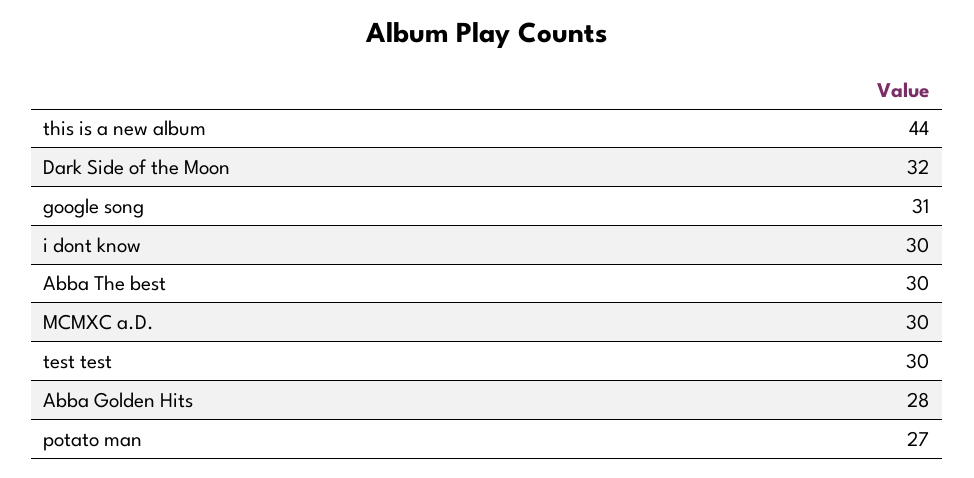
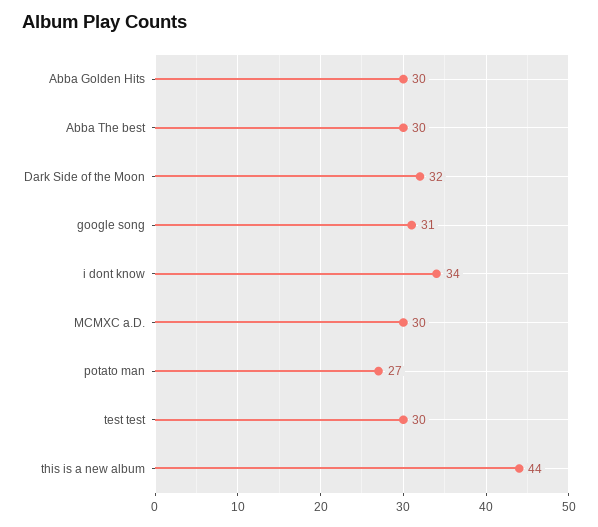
i dont know: 30 -> 34
Abba Golden Hits: 28 -> 30

